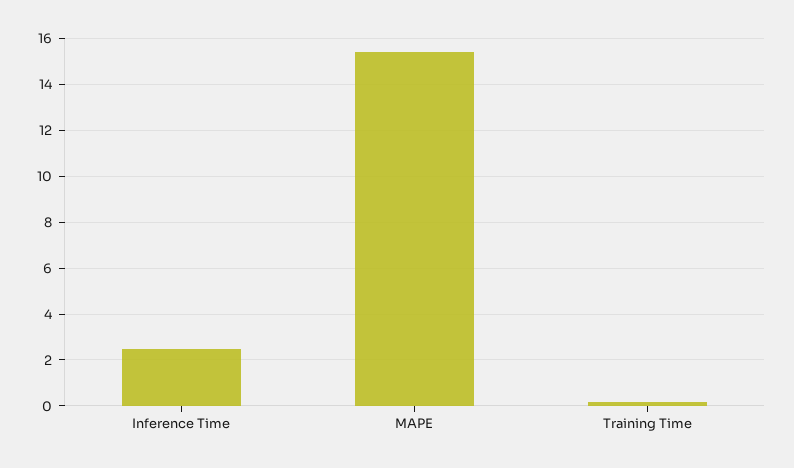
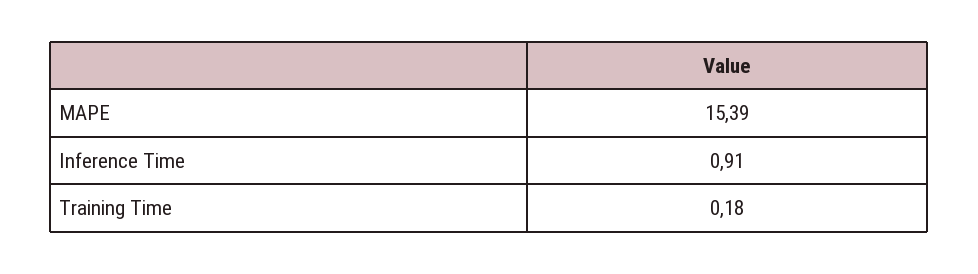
Inference Time: 2.5 -> 0.91

